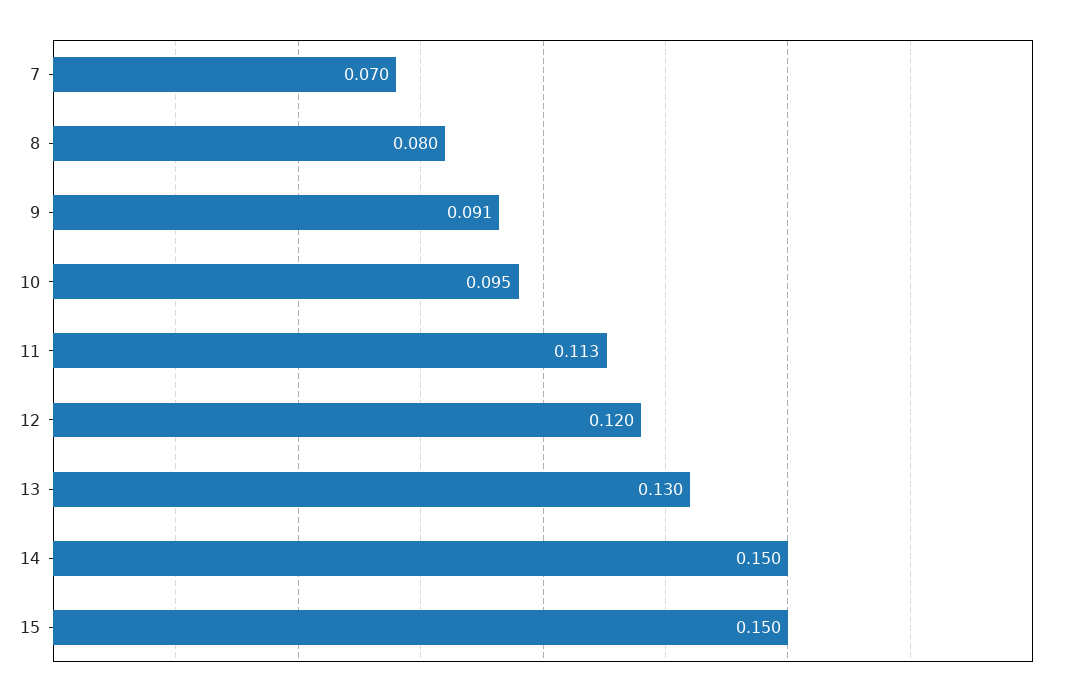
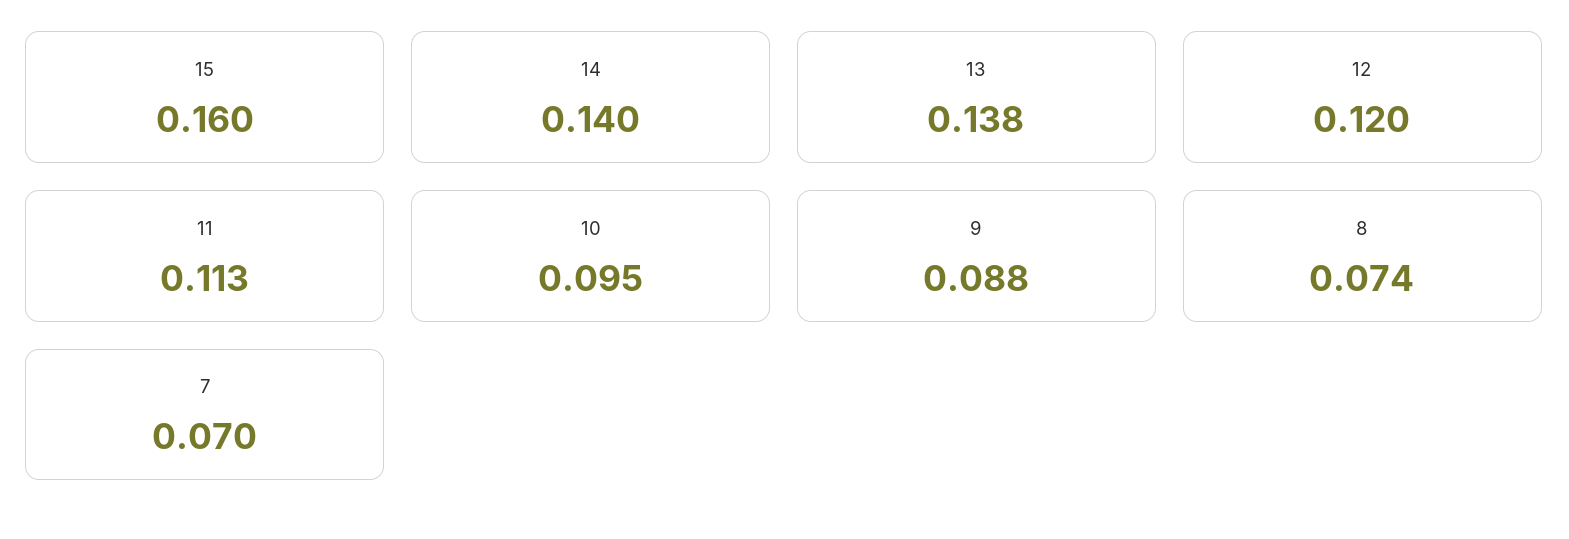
8: 0.08 -> 0.074
9: 0.091 -> 0.088
13: 0.13 -> 0.138
14: 0.15 -> 0.14
15: 0.15 -> 0.16

